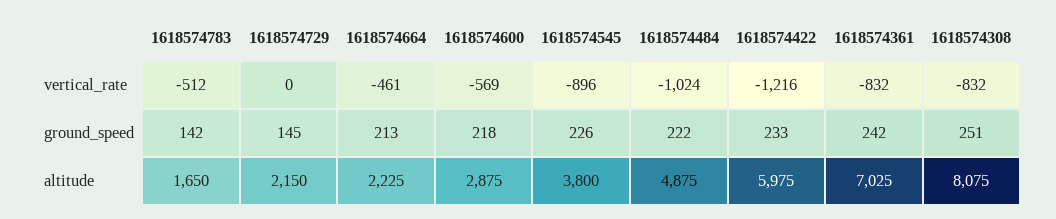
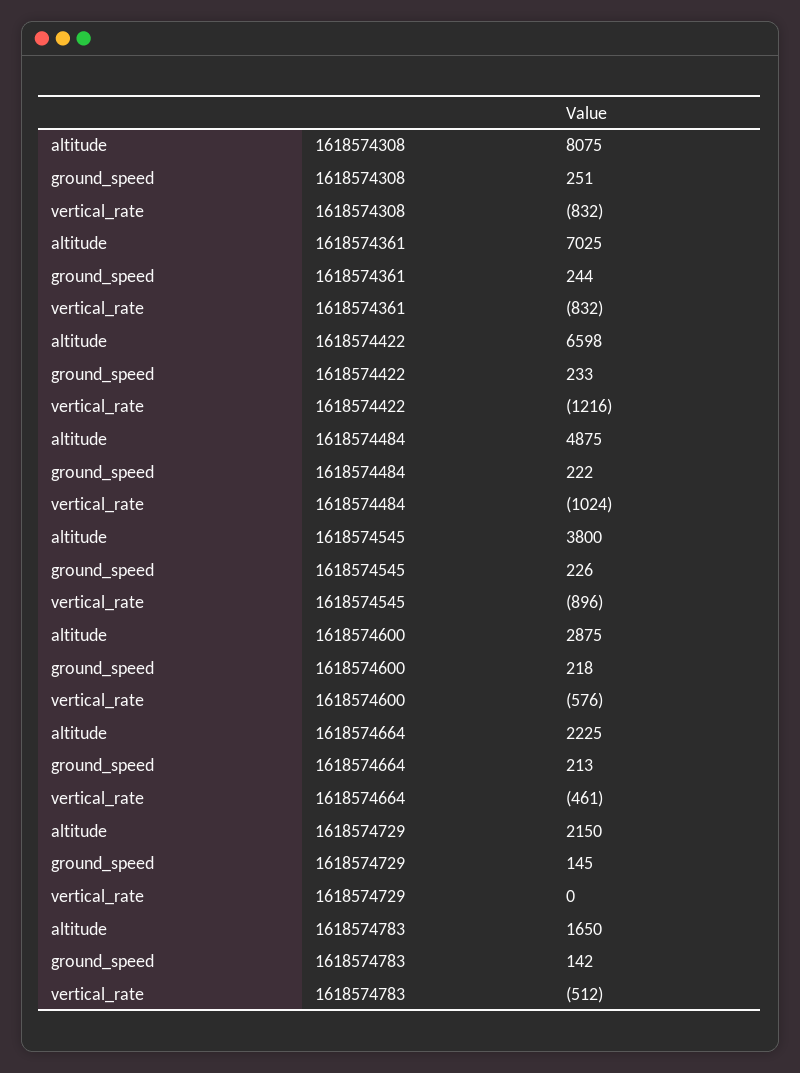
1618574600, vertical_rate: -569 -> -576
1618574361, ground_speed: 242 -> 244
1618574422, altitude: 5975 -> 6598

